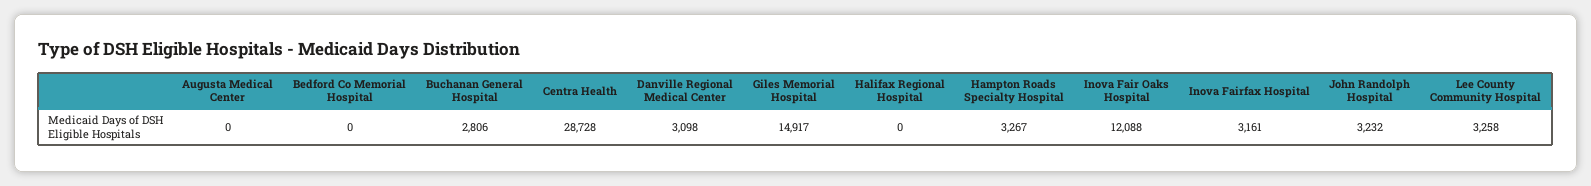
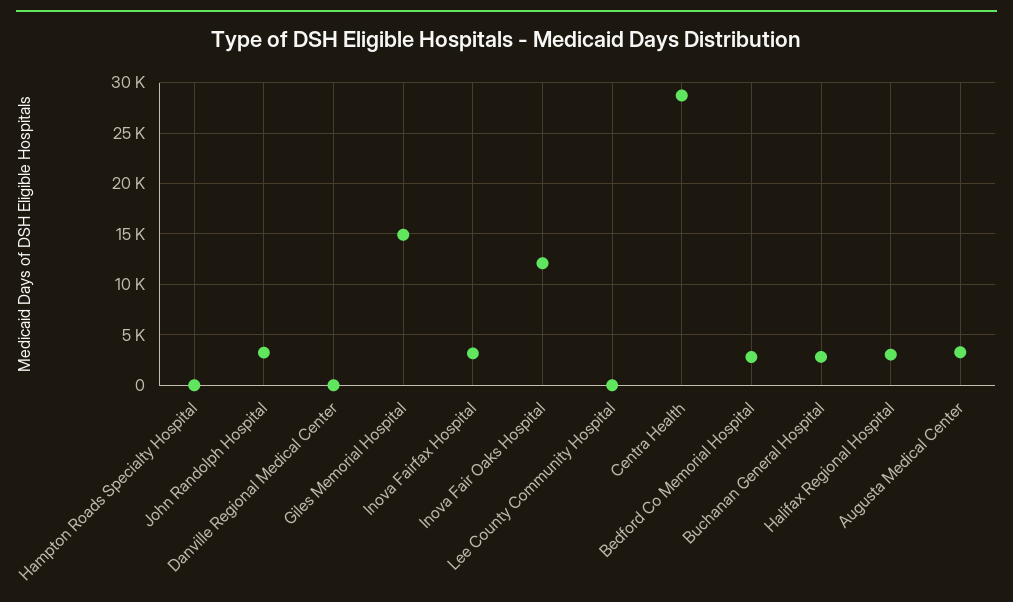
Augusta Medical Center: 0 -> 3000
Bedford Co Memorial Hospital: 0 -> 3000
Danville Regional Medical Center: 3098 -> 0
Halifax Regional Hospital: 0 -> 3000
Hampton Roads Specialty Hospital: 3267 -> 0
Lee County Community Hospital: 3258 -> 0

